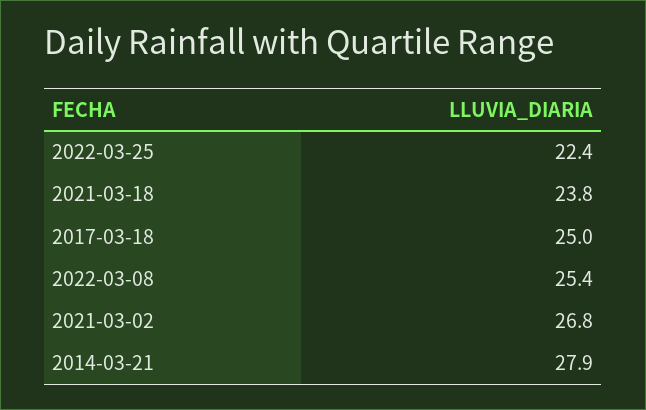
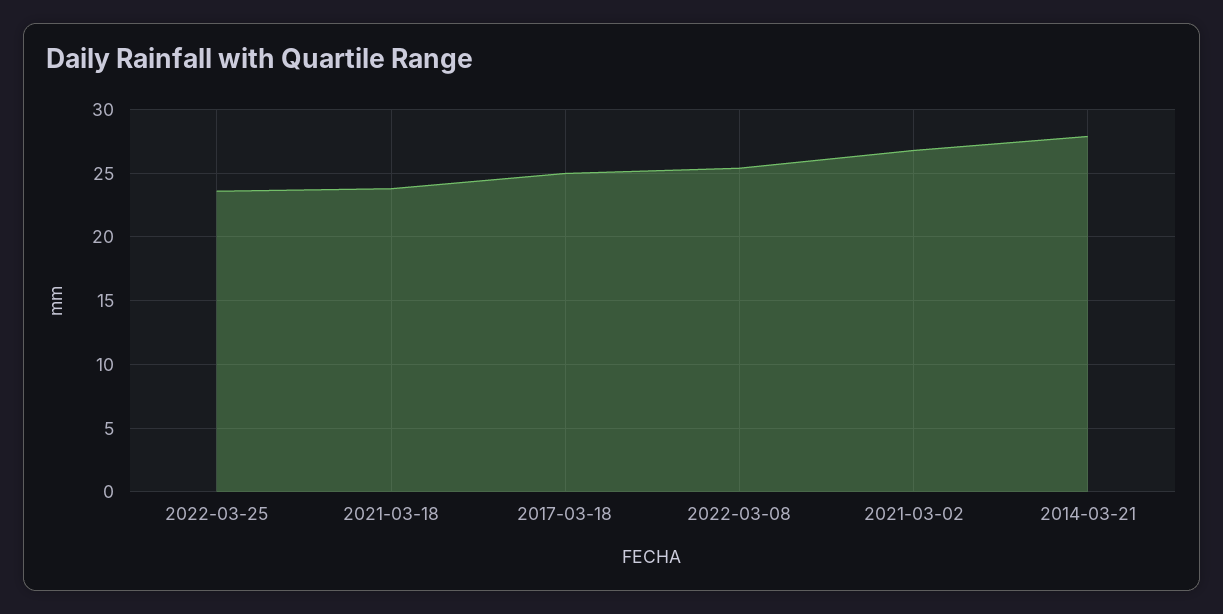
2022-03-25: 22.4 -> 23.5

